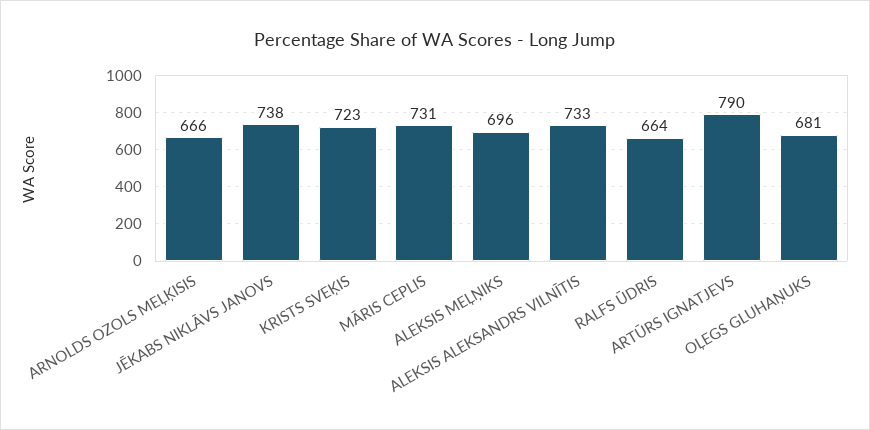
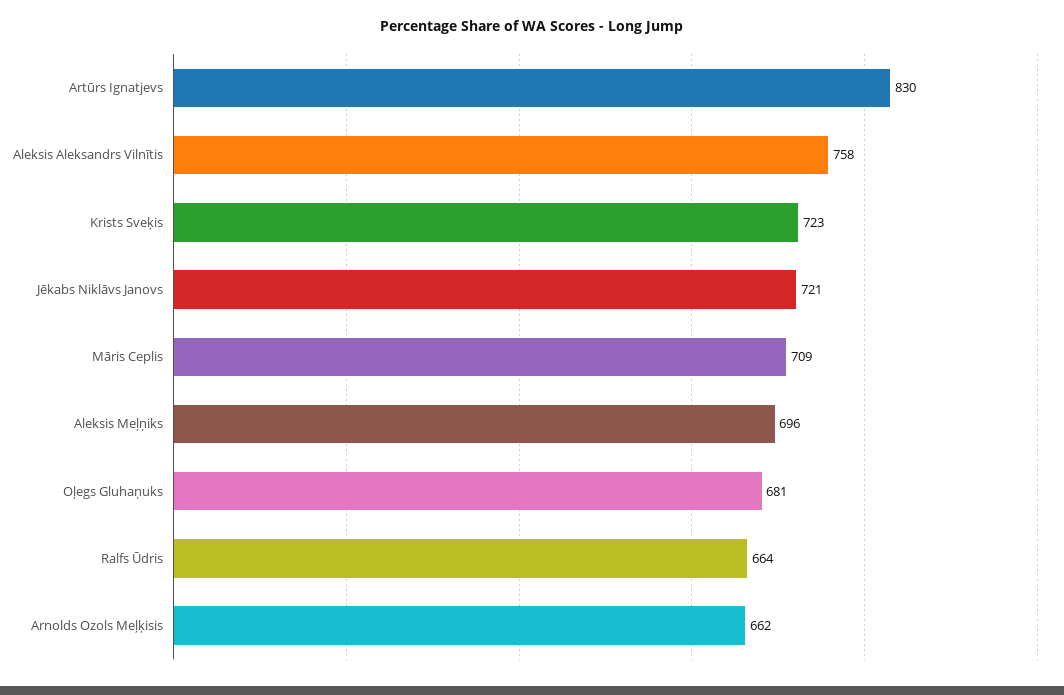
ARNOLDS OZOLS MEĻĶISIS: 666 -> 662
JĒKABS NIKLĀVS JANOVS: 738 -> 721
MĀRIS CEPLIS: 731 -> 709
ALEKSIS ALEKSANDRS VILNĪTIS: 733 -> 758
ARTŪRS IGNATJEVS: 790 -> 830

